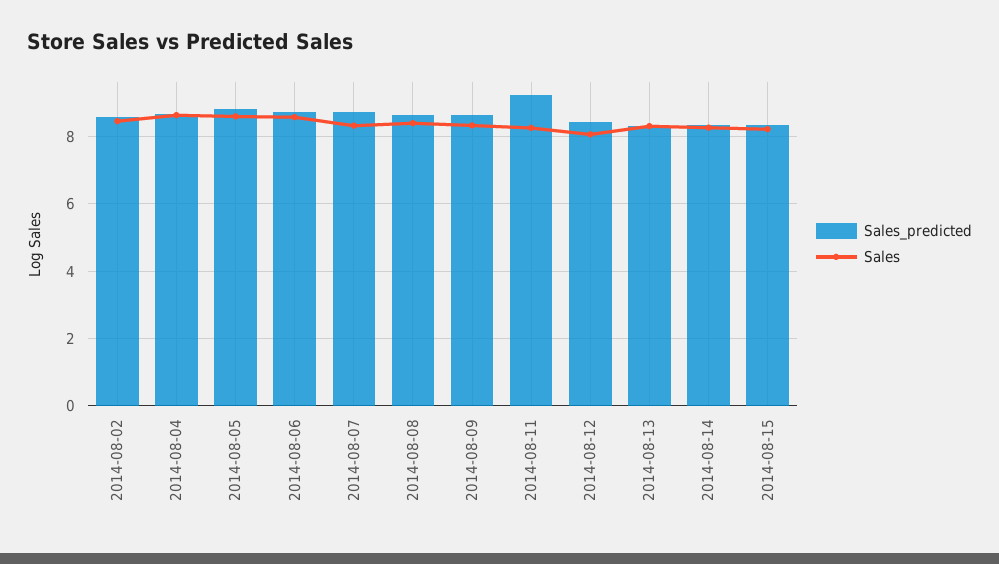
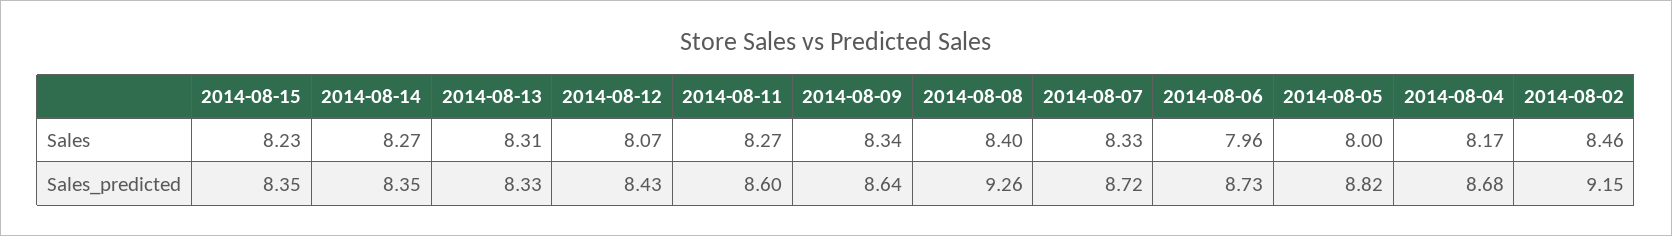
Sales_predicted, 2014-08-02: 8.6 -> 9.15
Sales, 2014-08-04: 8.6 -> 8.17
Sales, 2014-08-05: 8.6 -> 8
Sales, 2014-08-06: 8.6 -> 7.96
Sales_predicted, 2014-08-08: 8.6 -> 9.26
Sales_predicted, 2014-08-11: 9.2 -> 8.6

